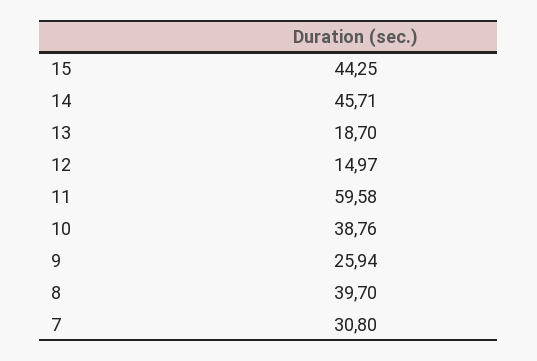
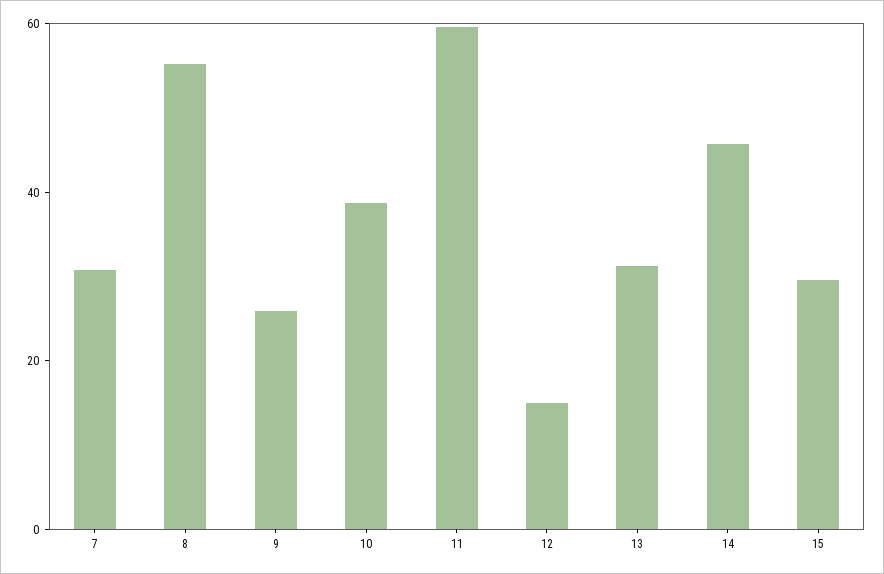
15: 44.25 -> 30
13: 18.7 -> 30
8: 39.7 -> 55

